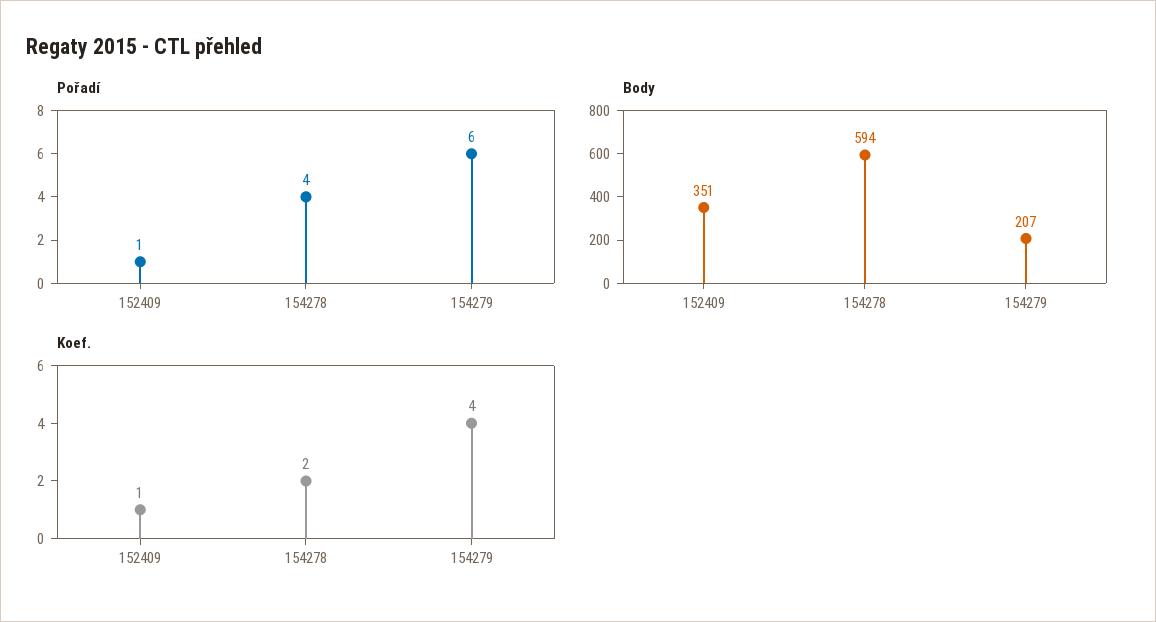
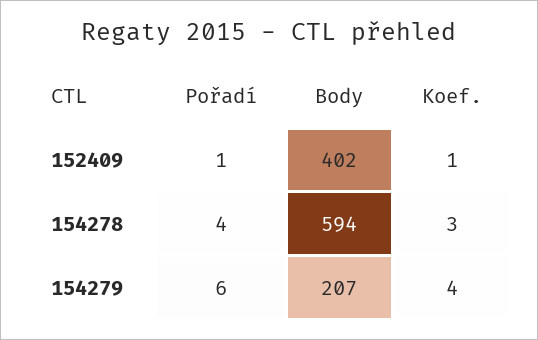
Body, 152409: 351 -> 402
Koef., 154278: 2 -> 3

